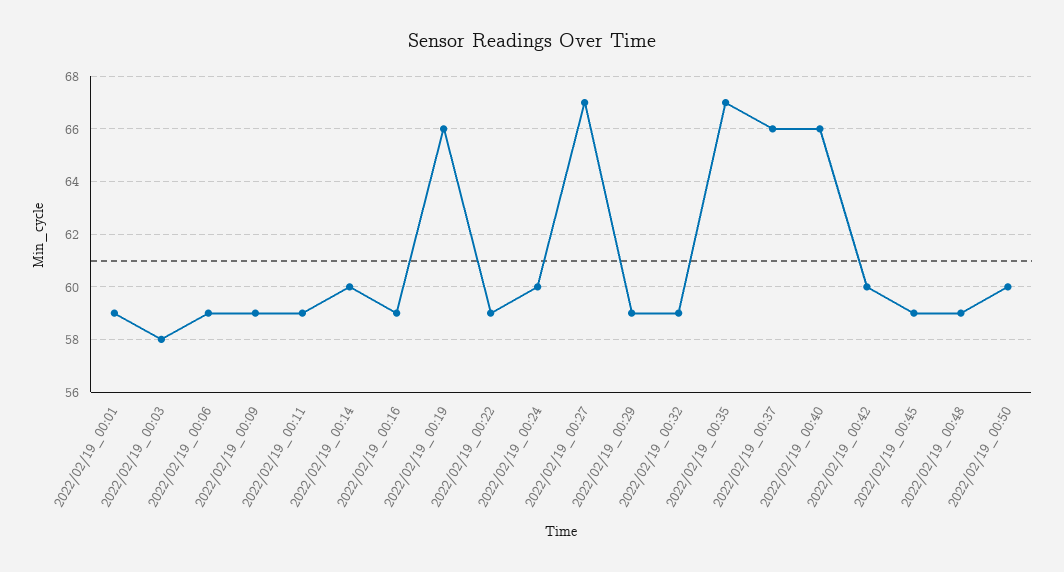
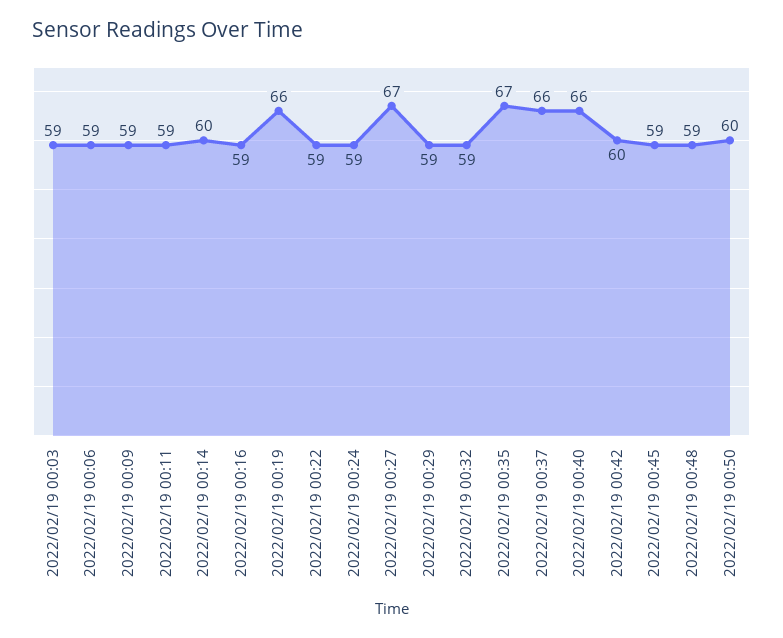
2022/02/19_00:01: 59 -> none
2022/02/19_00:03: 58 -> 59
2022/02/19_00:24: 60 -> 59

